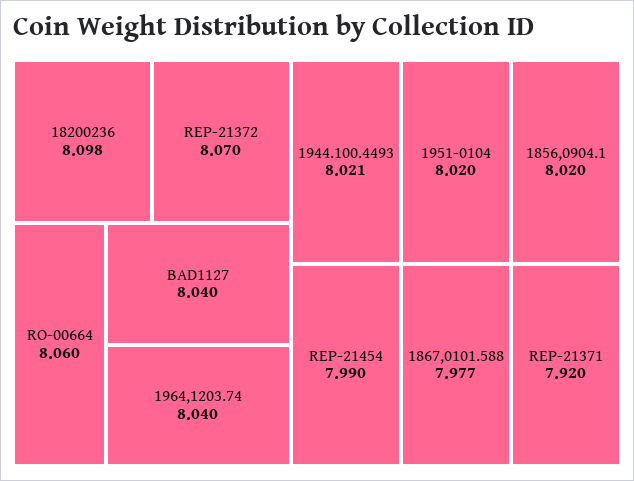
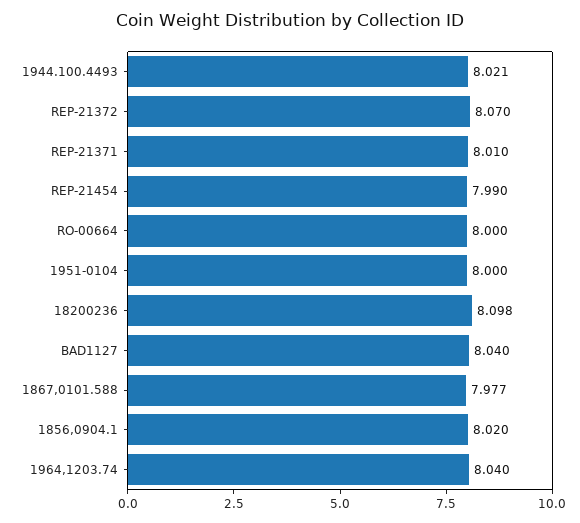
RO-00664: 8.06 -> 8
1951-0104: 8.02 -> 8
REP-21371: 7.92 -> 8.01

